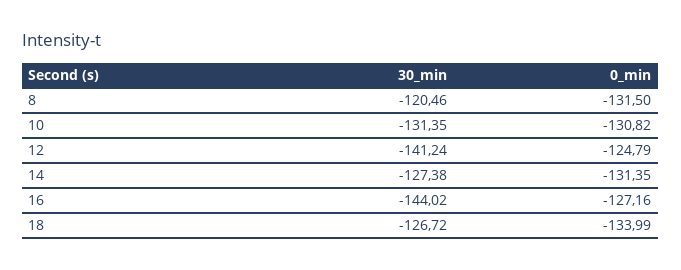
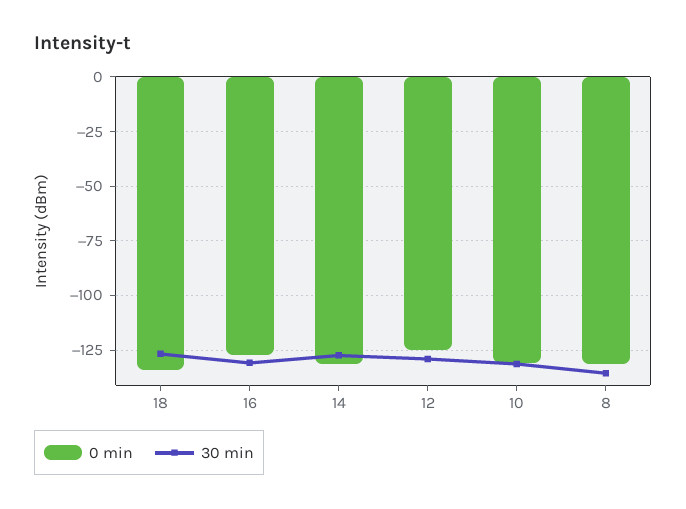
30_min, 8: -120.46 -> -135
30_min, 12: -141.24 -> -130
30_min, 16: -144.02 -> -130

